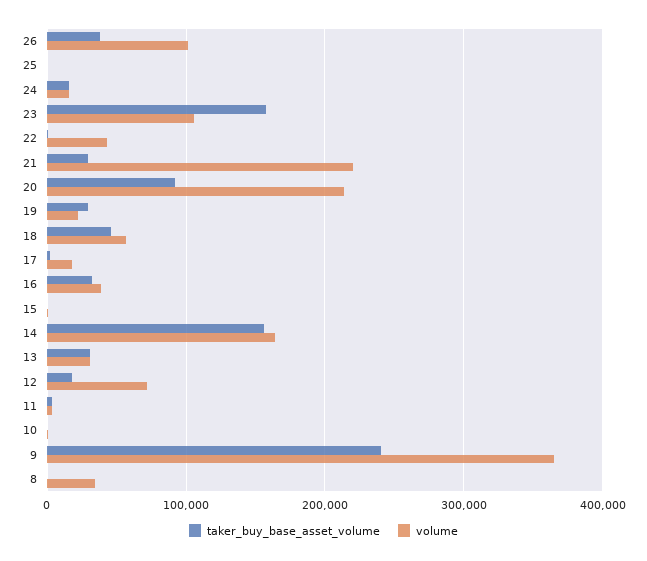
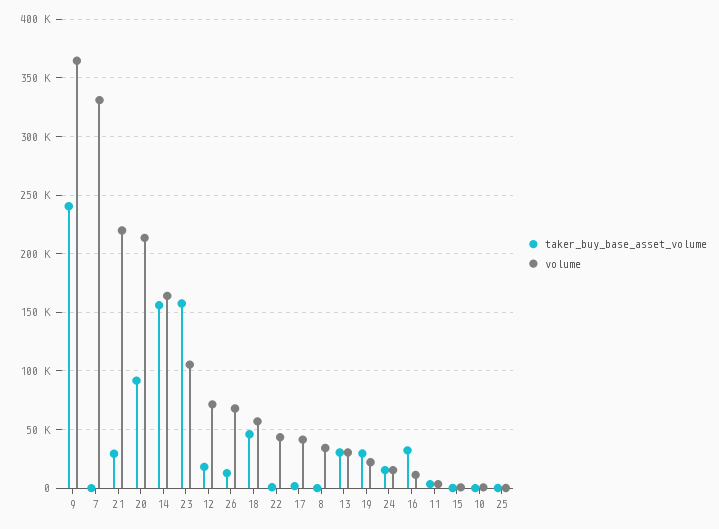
taker_buy_base_asset_volume, 26: 40000 -> 10000
volume, 26: 100000 -> 70000
volume, 17: 20000 -> 40000
volume, 16: 40000 -> 10000
taker_buy_base_asset_volume, 7: none -> 0
volume, 7: none -> 330000

